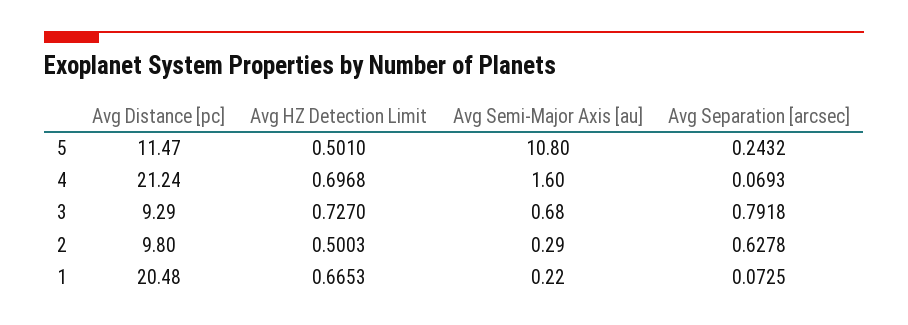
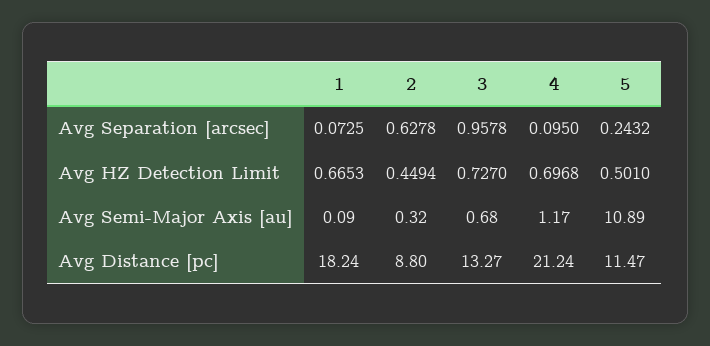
Avg Semi-Major Axis [au], 5: 10.8 -> 10.89
Avg Semi-Major Axis [au], 4: 1.6 -> 1.17
Avg Separation [arcsec], 4: 0.0693 -> 0.095
Avg Distance [pc], 3: 9.29 -> 13.27
Avg Separation [arcsec], 3: 0.7918 -> 0.9578
Avg Distance [pc], 2: 9.8 -> 8.8
Avg HZ Detection Limit, 2: 0.5003 -> 0.4494
Avg Semi-Major Axis [au], 2: 0.29 -> 0.32
Avg Distance [pc], 1: 20.48 -> 18.24
Avg Semi-Major Axis [au], 1: 0.22 -> 0.09

